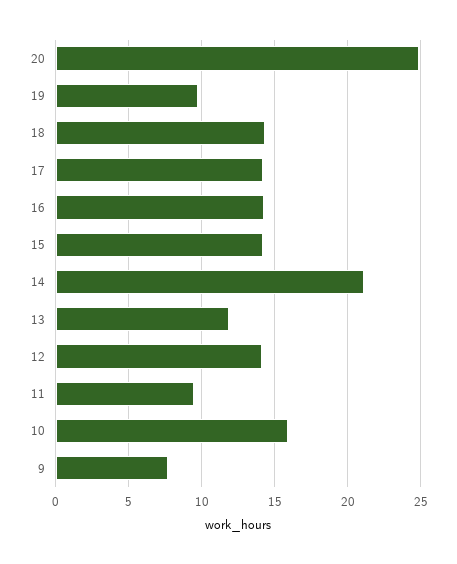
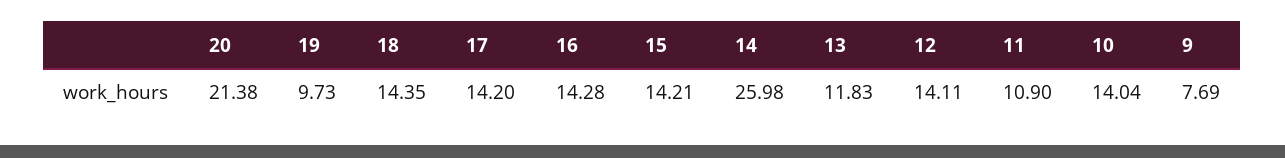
20: 25 -> 21.38
14: 21 -> 25.98
11: 9.5 -> 10.9
10: 16 -> 14.04

